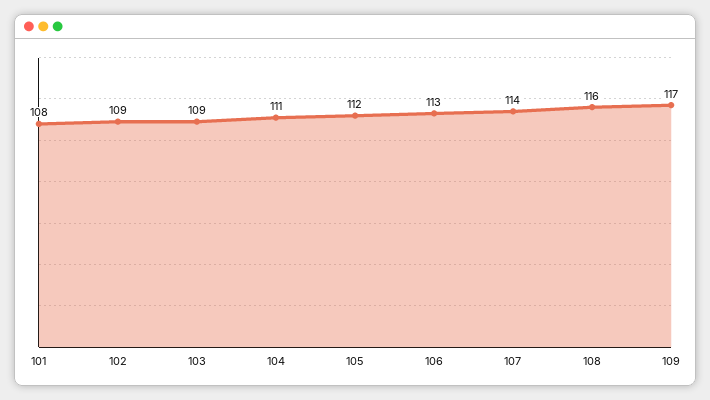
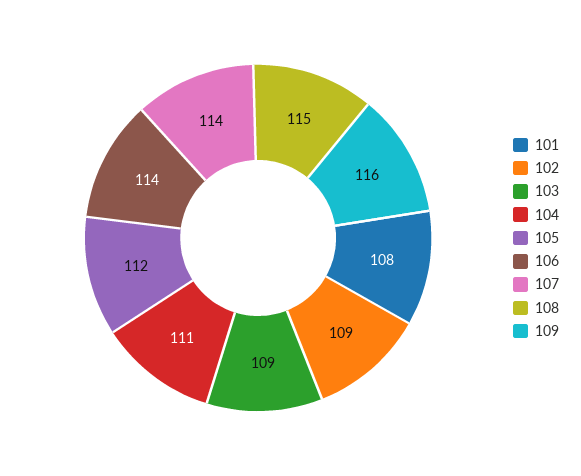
106: 113 -> 114
108: 116 -> 115
109: 117 -> 116

